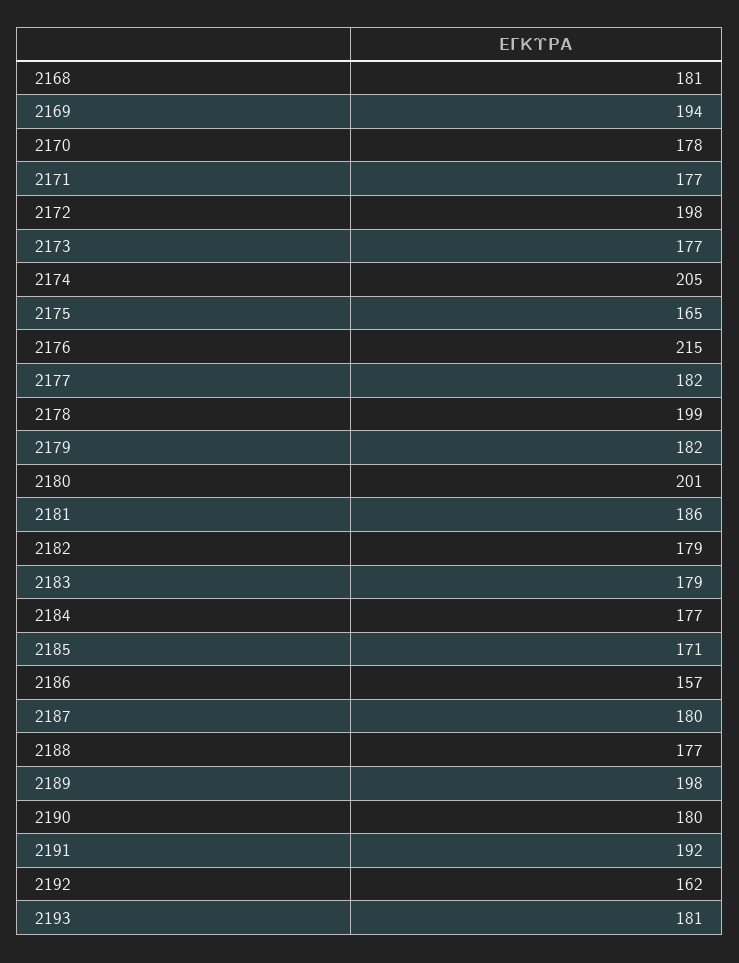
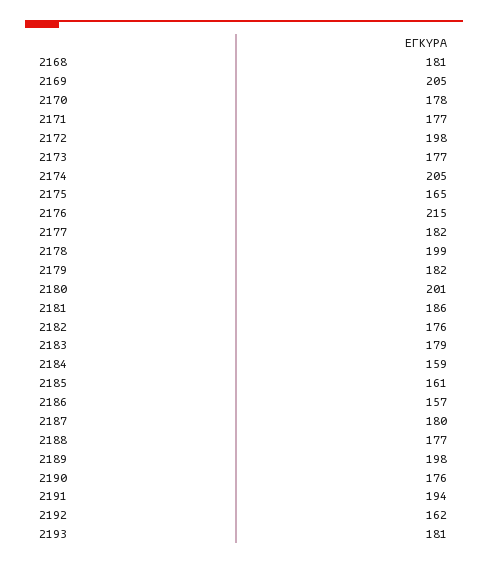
2169: 194 -> 205
2182: 179 -> 176
2184: 177 -> 159
2185: 171 -> 161
2190: 180 -> 176
2191: 192 -> 194

